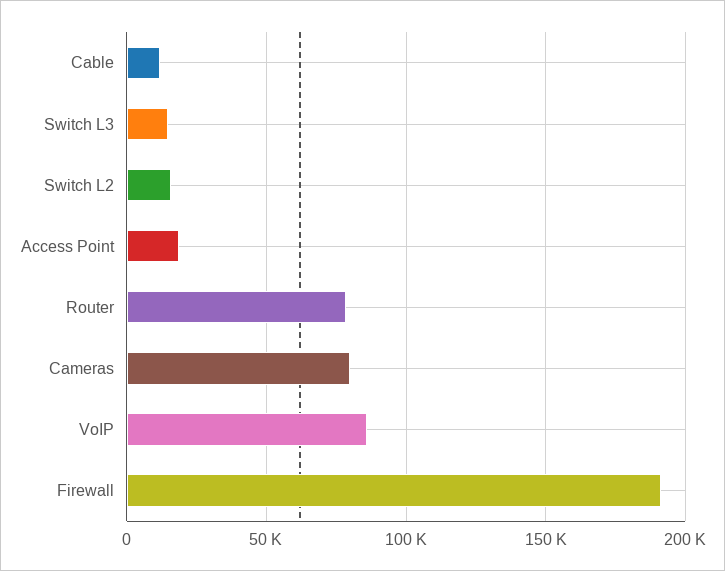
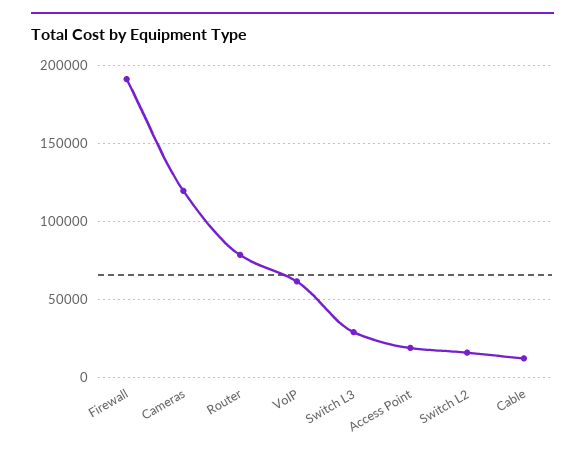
Switch L3: 15000 -> 30000
Cameras: 80000 -> 120000
VoIP: 85000 -> 60000

